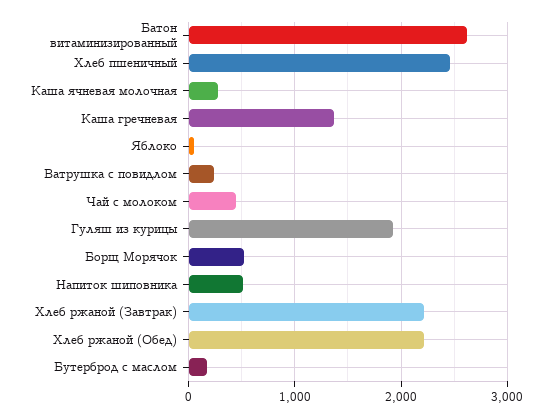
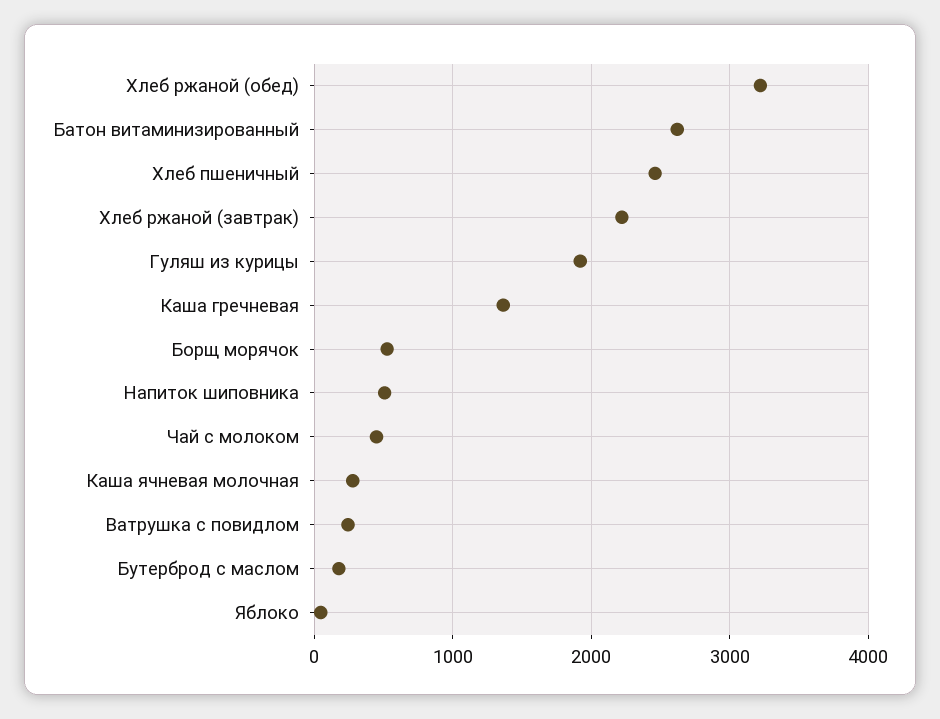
Хлеб ржаной (Обед): 2200 -> 3200

